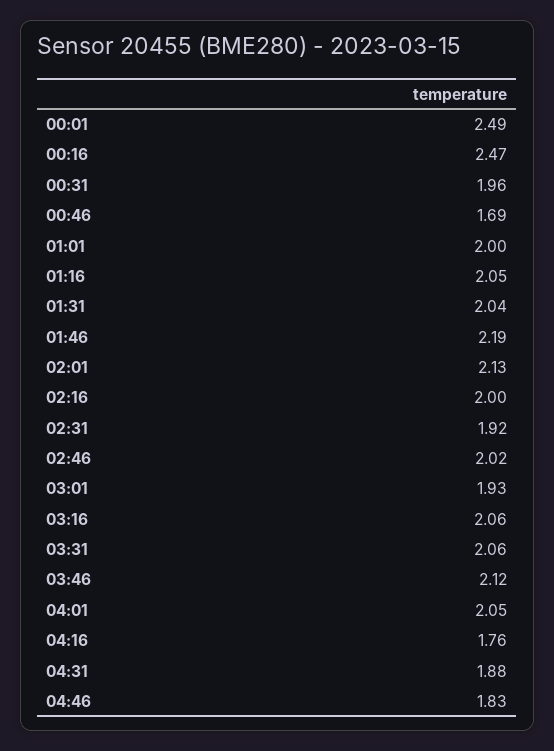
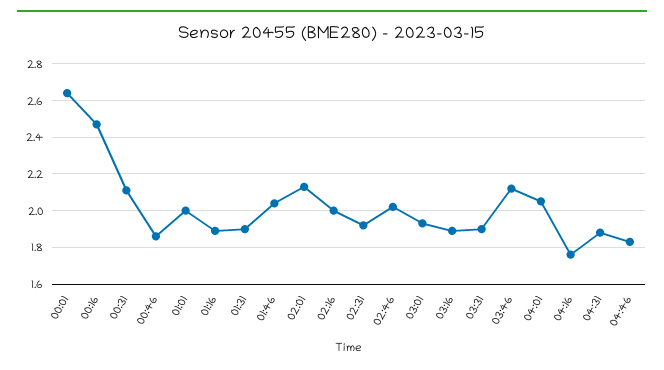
00:01: 2.49 -> 2.65
00:31: 1.96 -> 2.1
00:46: 1.69 -> 1.85
01:16: 2.05 -> 1.9
01:31: 2.04 -> 1.9
01:46: 2.19 -> 2.05
03:16: 2.06 -> 1.9
03:31: 2.06 -> 1.9

